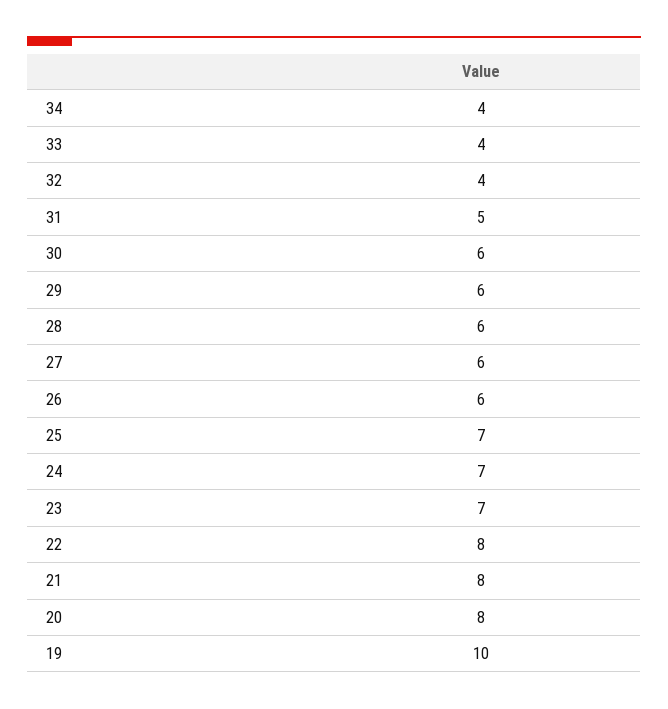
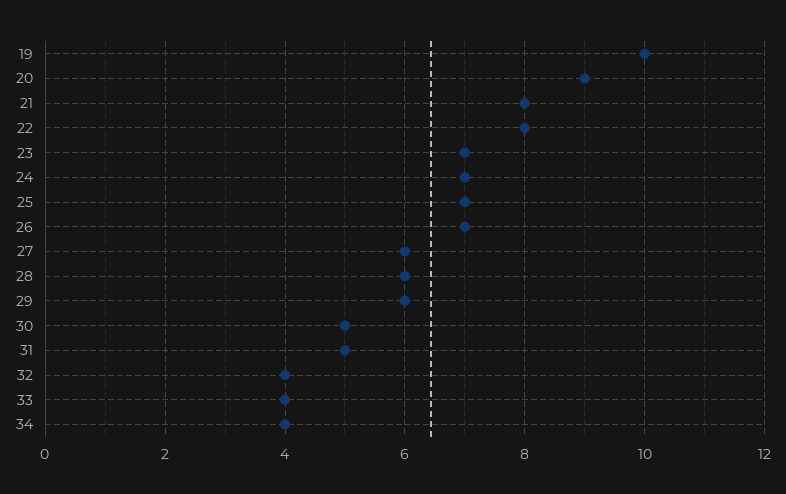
30: 6 -> 5
26: 6 -> 7
20: 8 -> 9

